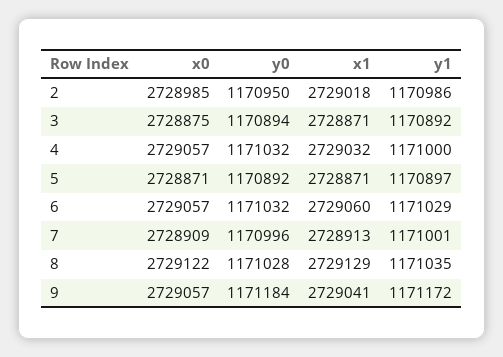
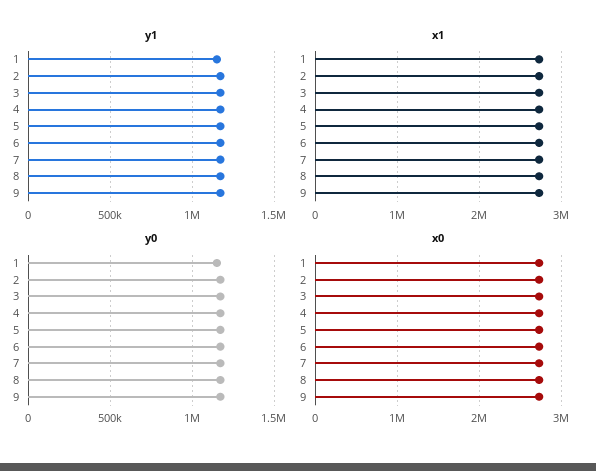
y1, 1: none -> 1150000
x1, 1: none -> 2700000
y0, 1: none -> 1150000
x0, 1: none -> 2700000

